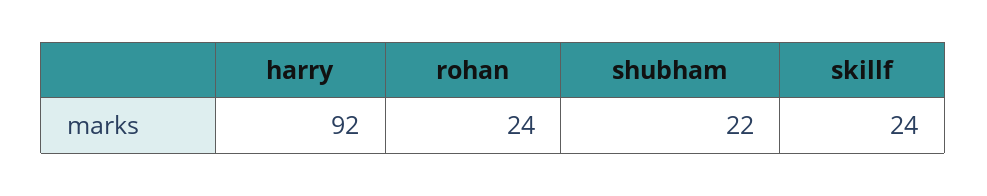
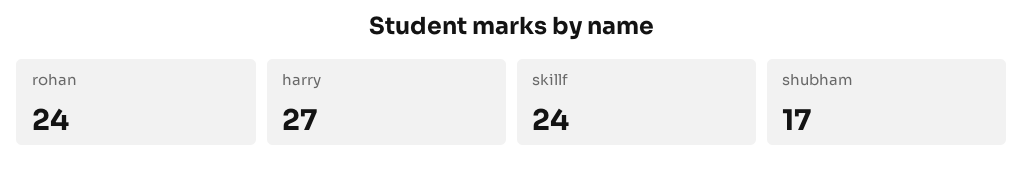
harry: 92 -> 27
shubham: 22 -> 17

